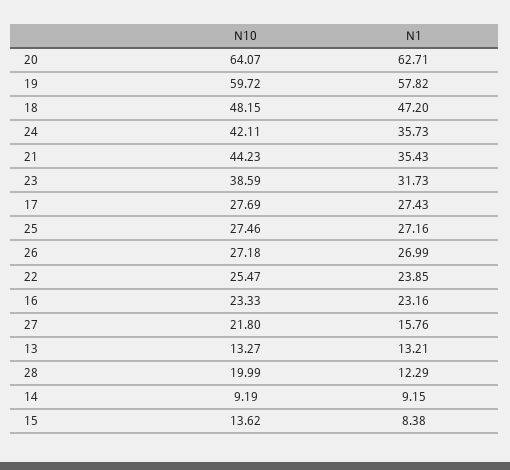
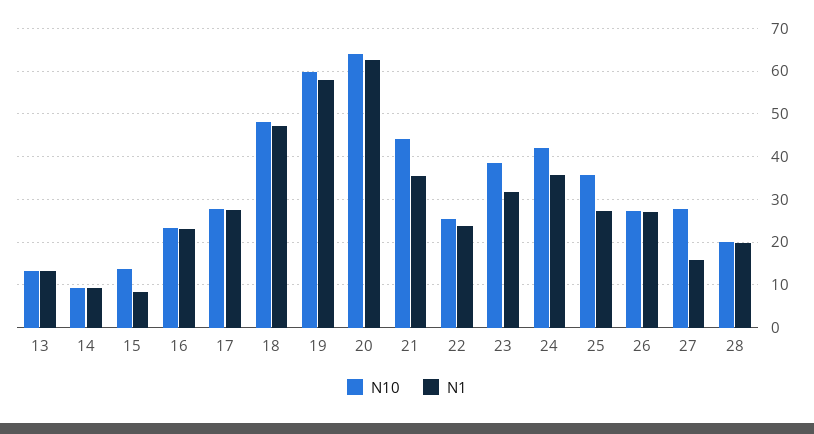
N10, 25: 27.46 -> 36
N10, 27: 21.8 -> 28
N1, 28: 12.29 -> 20

